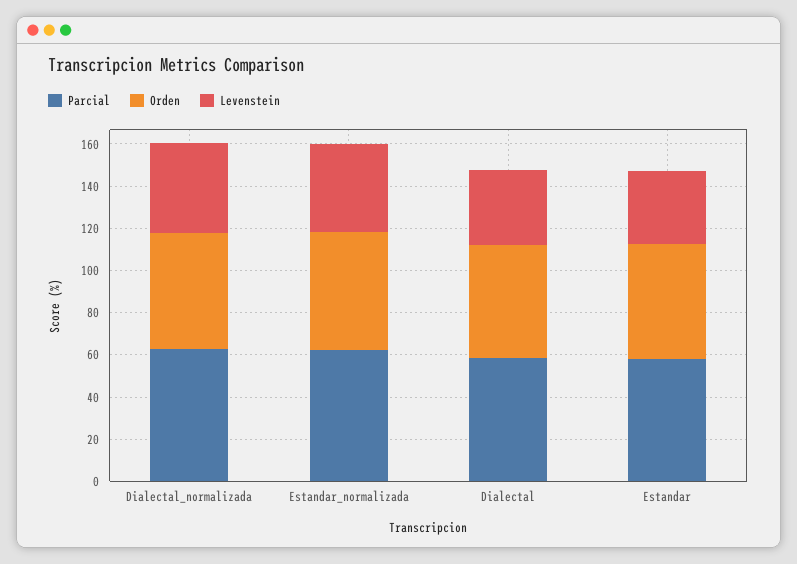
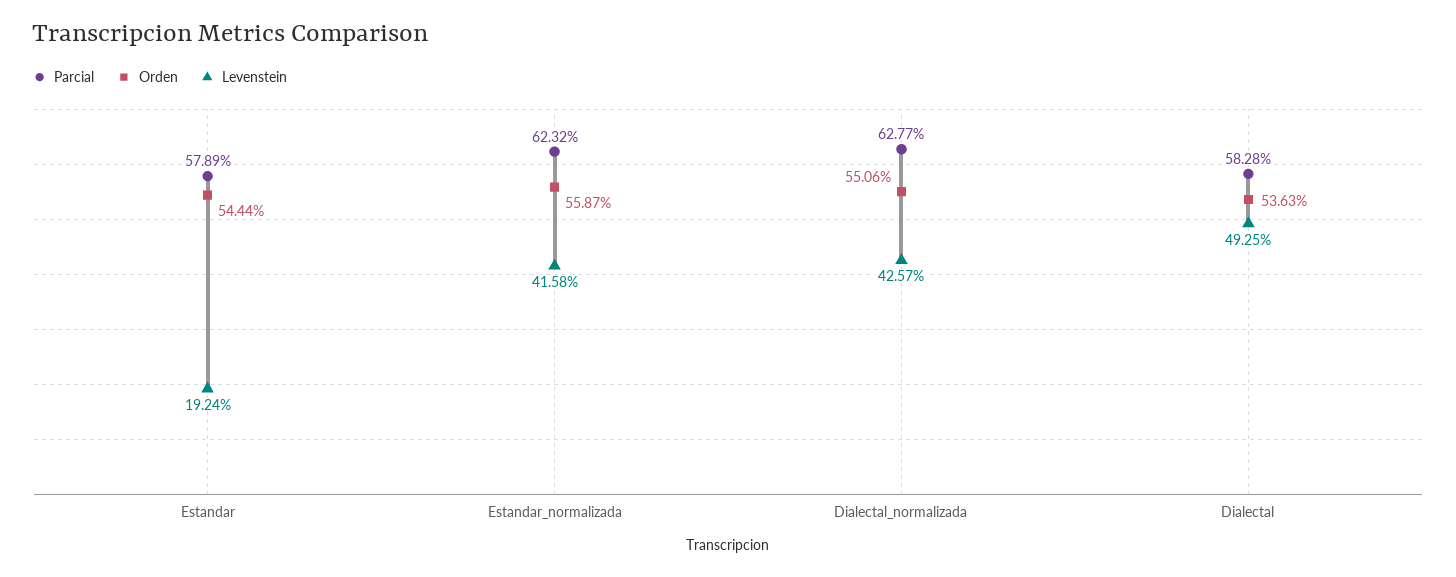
Levenstein, Dialectal: 35 -> 49.25
Levenstein, Estandar: 35 -> 19.24

